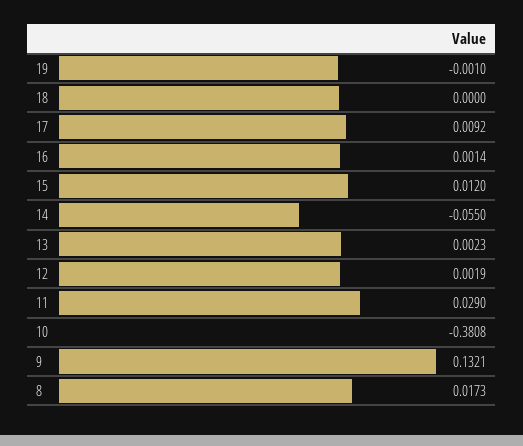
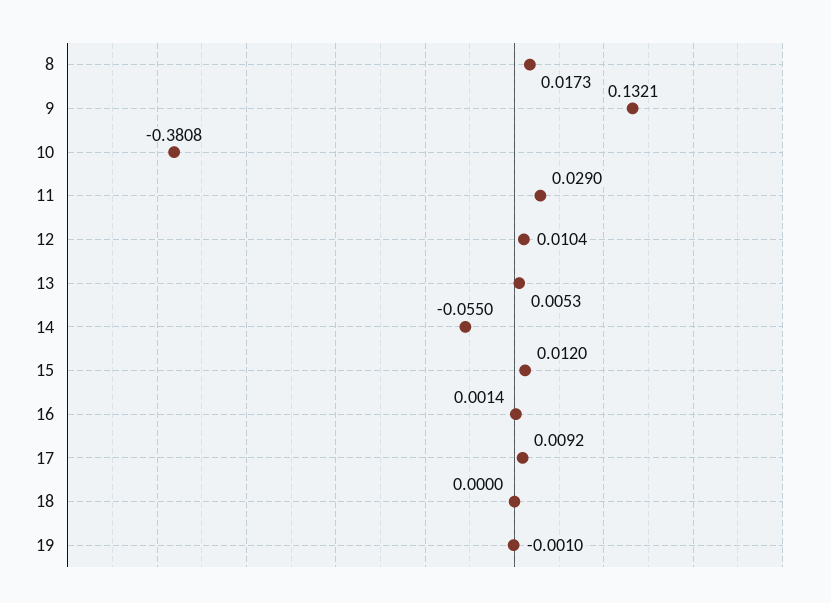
13: 0.0023 -> 0.0053
12: 0.0019 -> 0.0104

